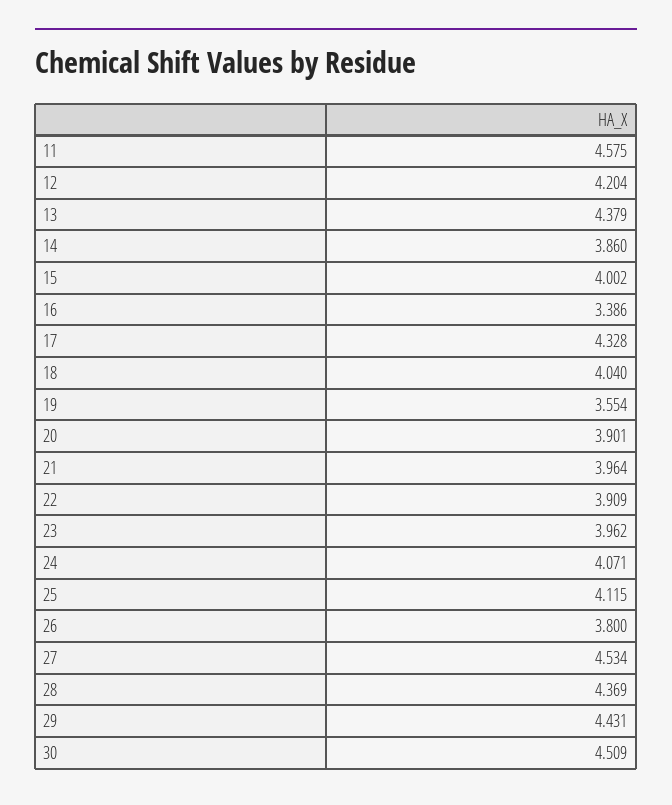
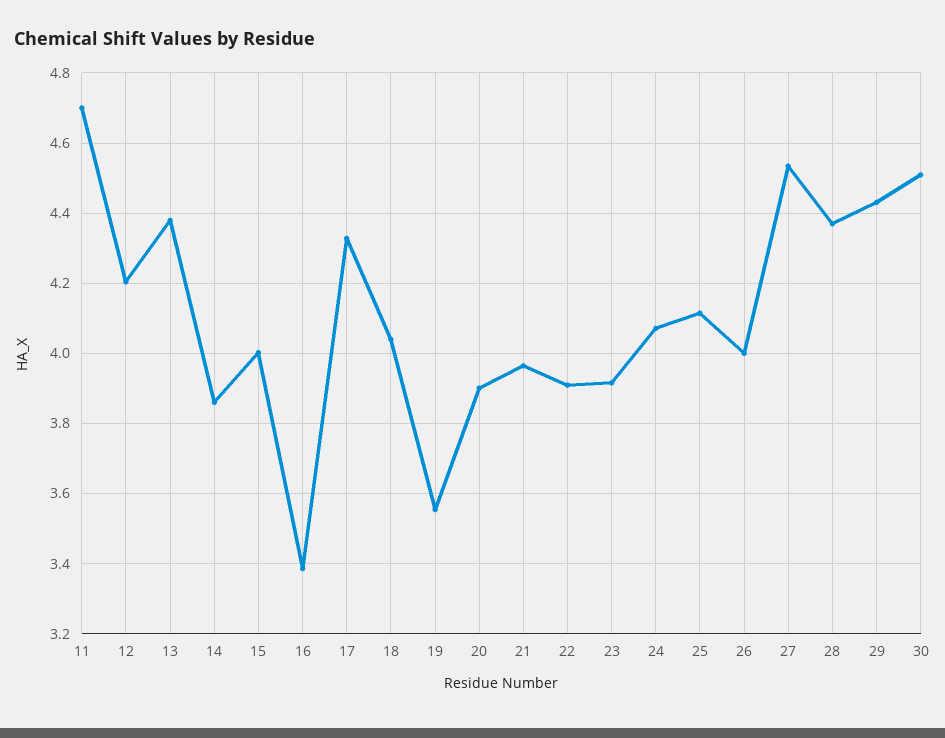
11: 4.575 -> 4.7
23: 3.962 -> 3.92
26: 3.8 -> 4

